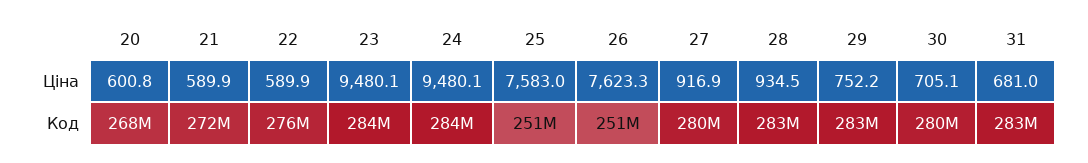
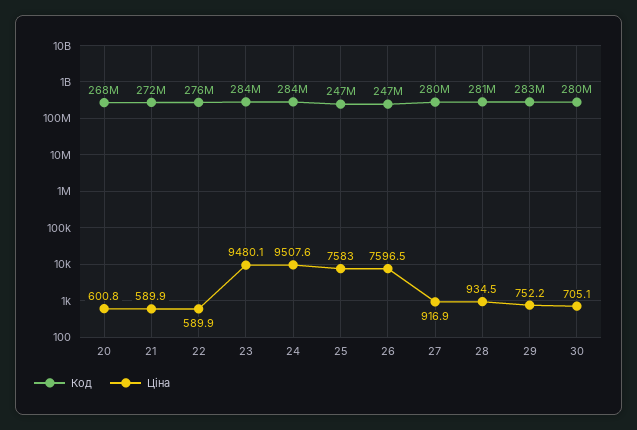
Ціна, 24: 9480.1 -> 9507.6
Ціна, 26: 7623.3 -> 7596.5
Ціна, 31: 681 -> none
Код, 25: 251000000 -> 247000000
Код, 26: 251000000 -> 247000000
Код, 28: 283000000 -> 281000000
Код, 31: 283000000 -> none

